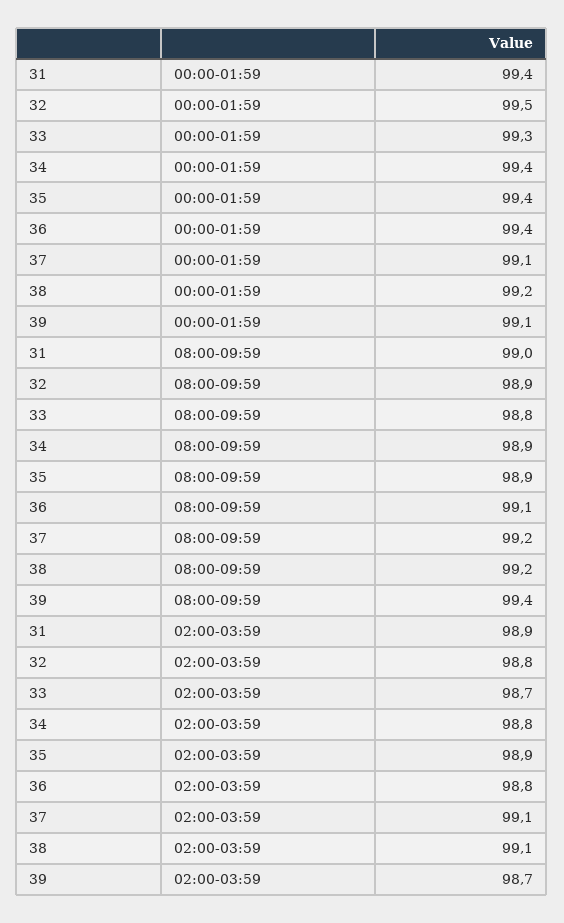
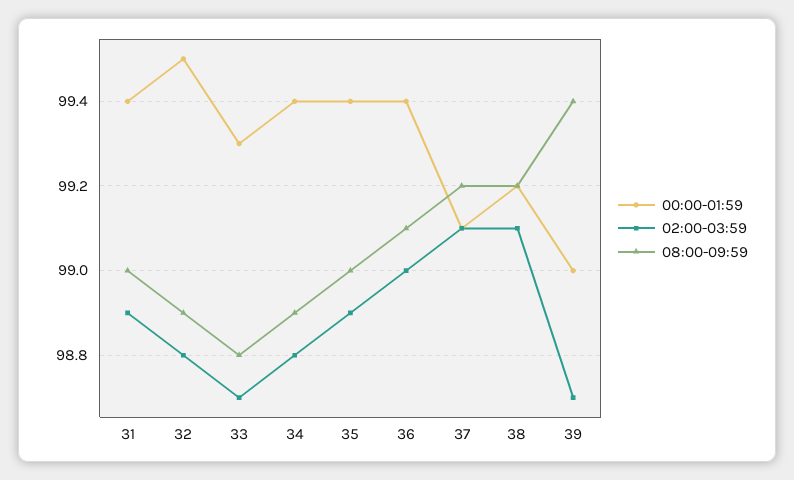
00:00-01:59, 39: 99.1 -> 99
08:00-09:59, 35: 98.9 -> 99
02:00-03:59, 36: 98.8 -> 99

